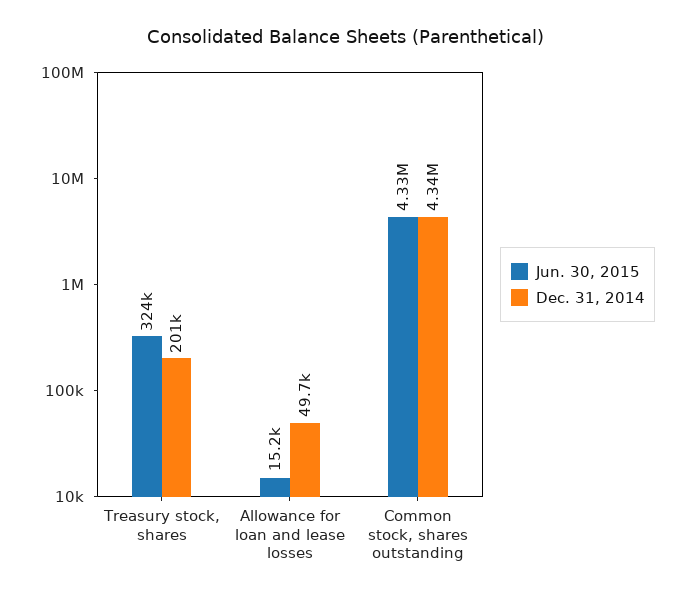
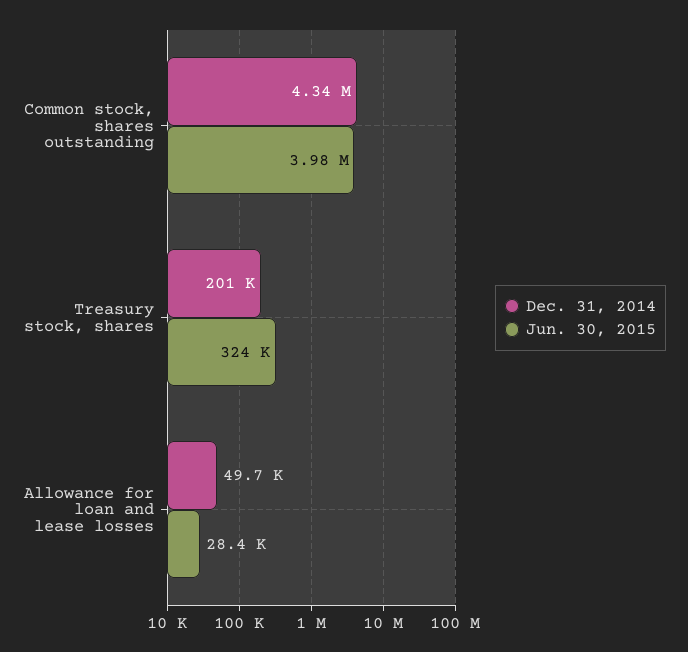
Jun. 30, 2015, Allowance for loan and lease losses: 15200 -> 28400
Jun. 30, 2015, Common stock, shares outstanding: 4330000 -> 3980000

